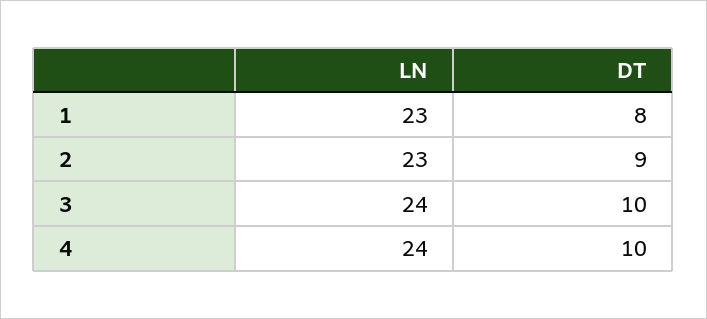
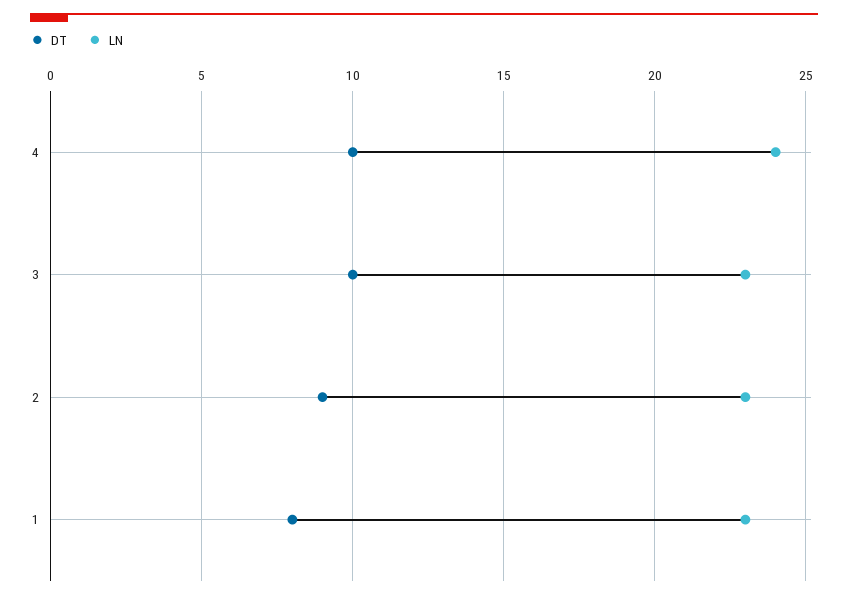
LN, 3: 24 -> 23

